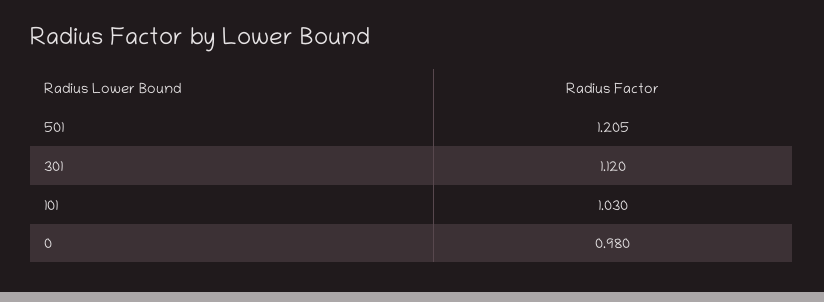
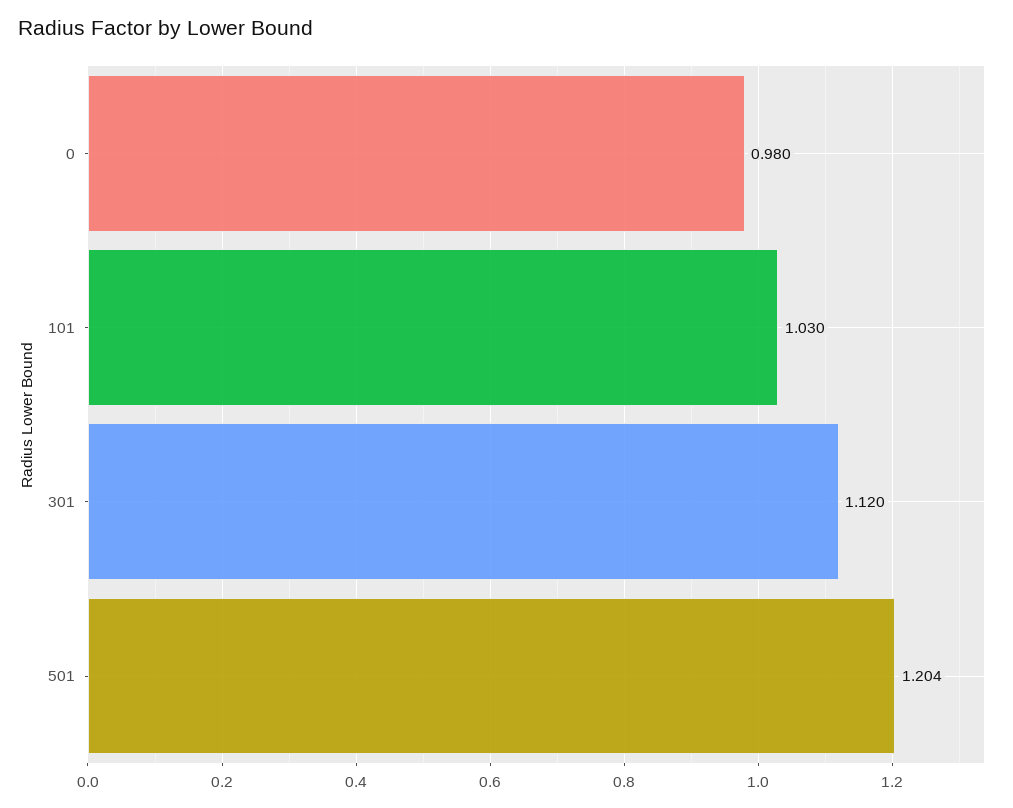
501: 1.205 -> 1.204

